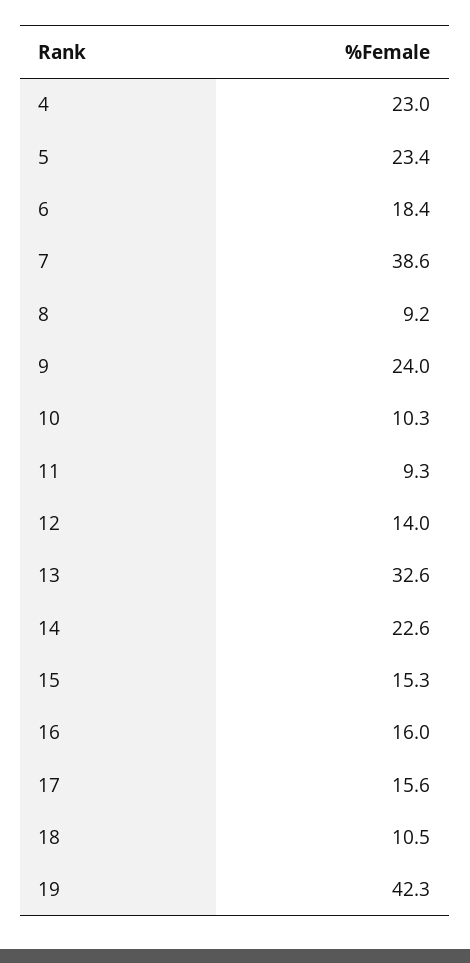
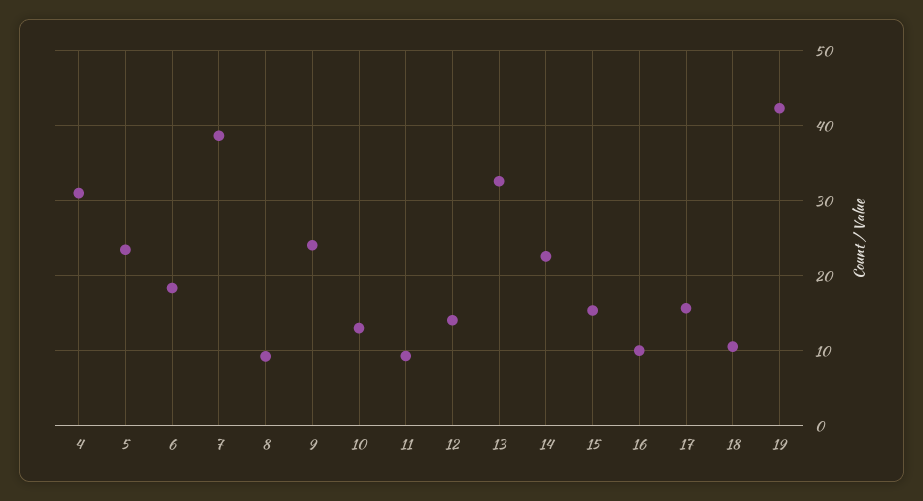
4: 23 -> 31
10: 10.3 -> 13
16: 16 -> 10

